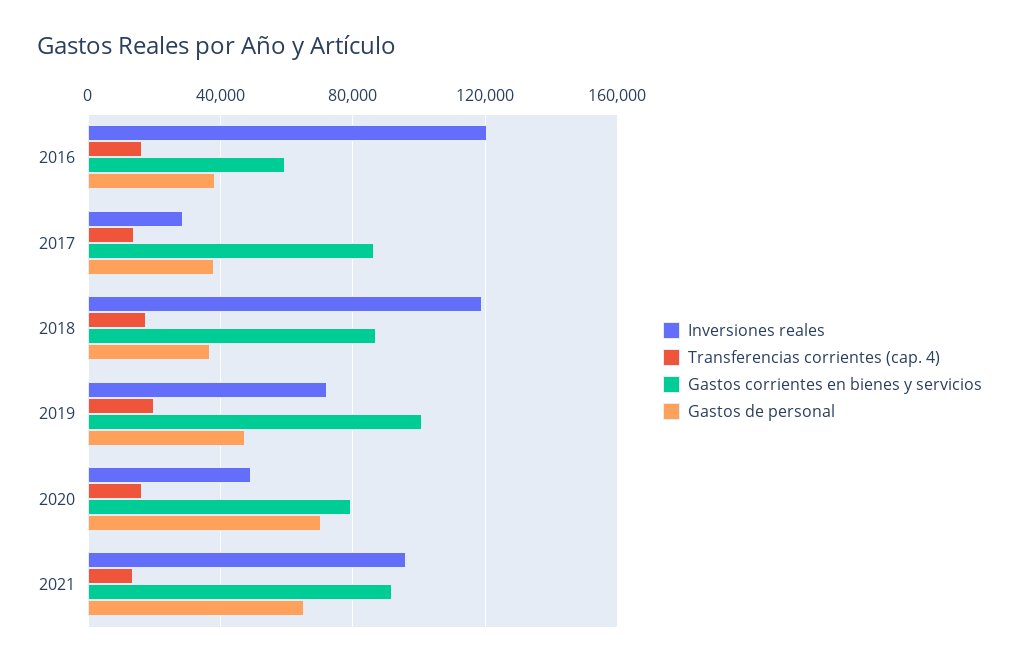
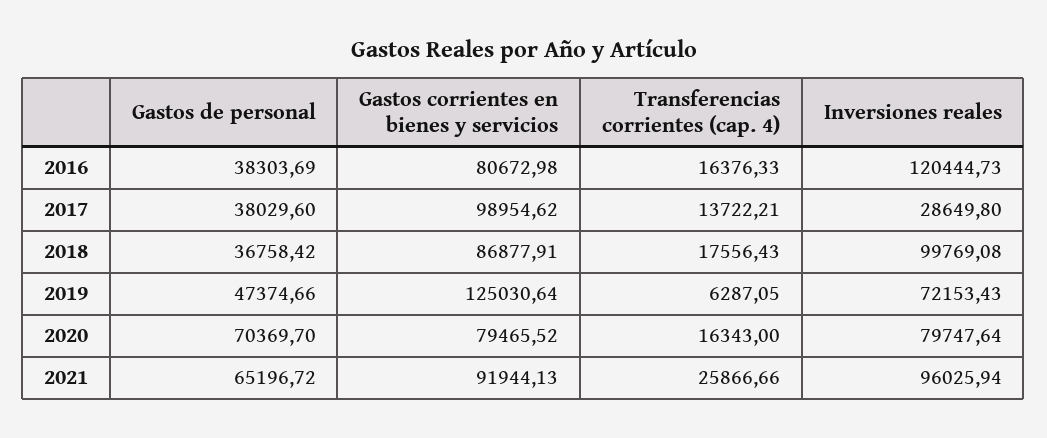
Gastos corrientes en bienes y servicios, 2016: 60000 -> 80672.98
Gastos corrientes en bienes y servicios, 2017: 85000 -> 98954.62
Inversiones reales, 2018: 120000 -> 99769.08
Transferencias corrientes (cap. 4), 2019: 20000 -> 6287.05
Gastos corrientes en bienes y servicios, 2019: 100000 -> 125030.64
Inversiones reales, 2020: 50000 -> 79747.64
Transferencias corrientes (cap. 4), 2021: 15000 -> 25866.66

